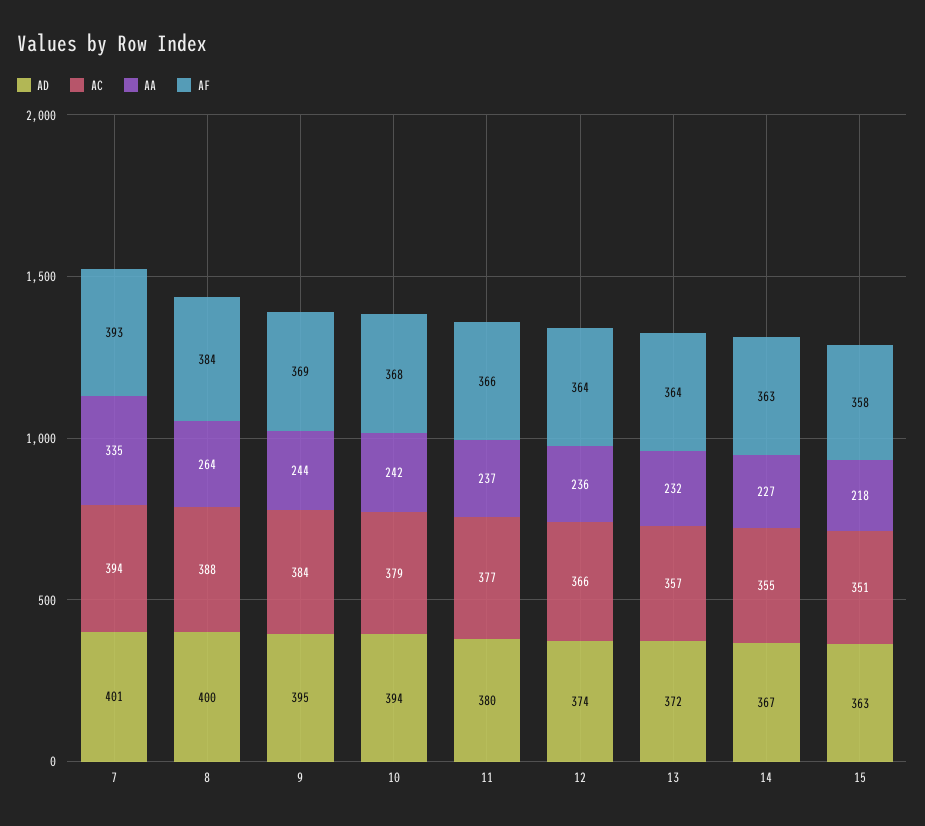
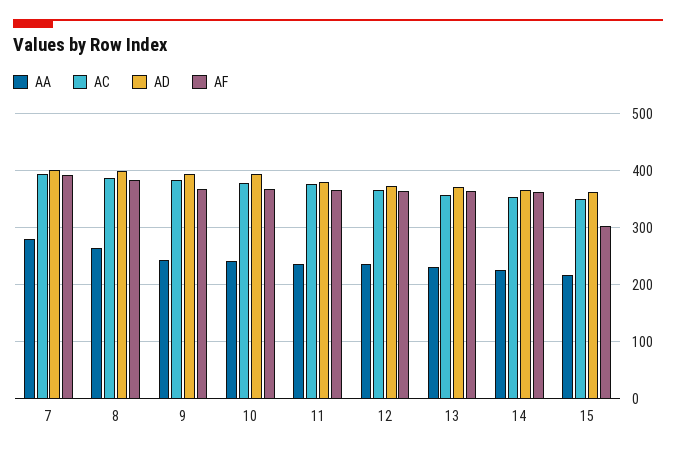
AA, 7: 335 -> 280
AF, 15: 358 -> 300

